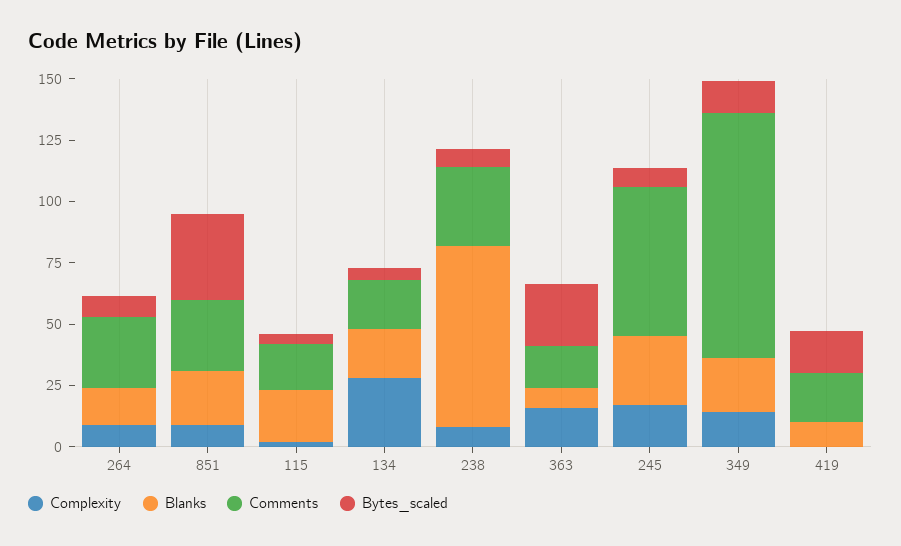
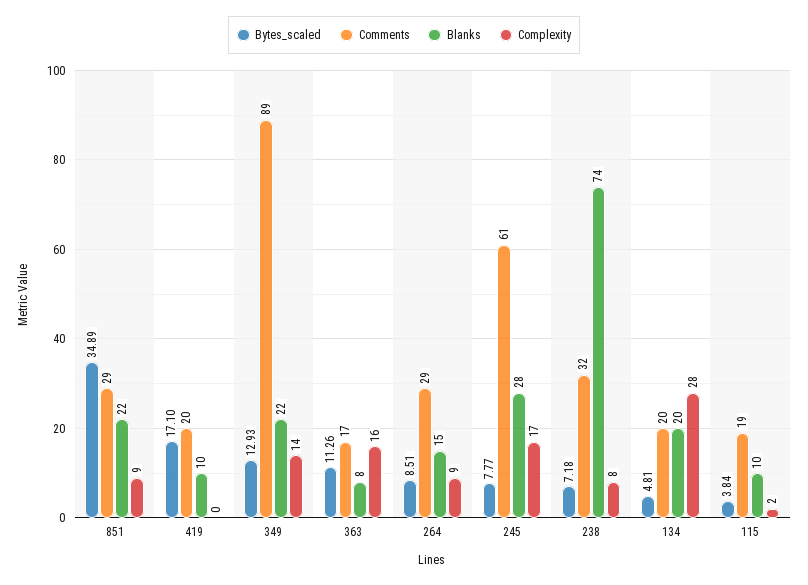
Blanks, 115: 20 -> 10
Bytes_scaled, 363: 25 -> 11.26
Comments, 349: 100 -> 89

